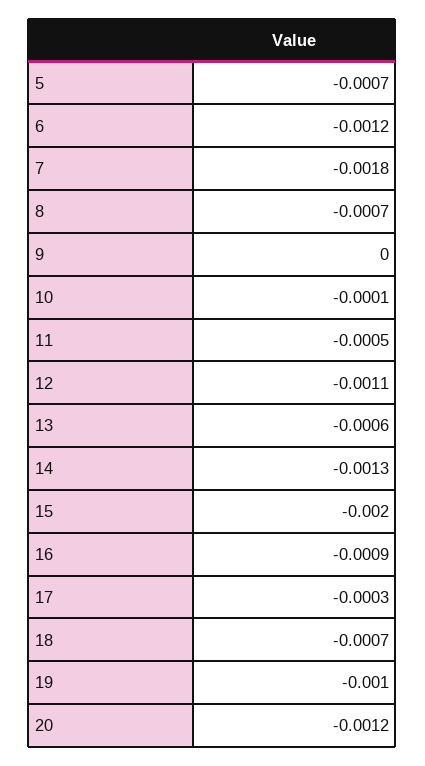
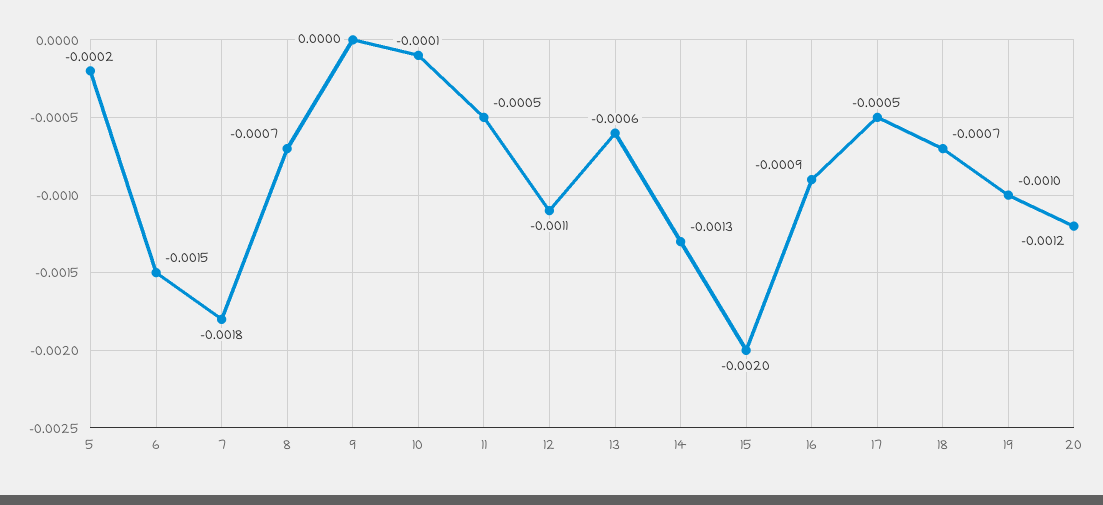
5: -0.0007 -> -0.0002
6: -0.0012 -> -0.0015
17: -0.0003 -> -0.0005

